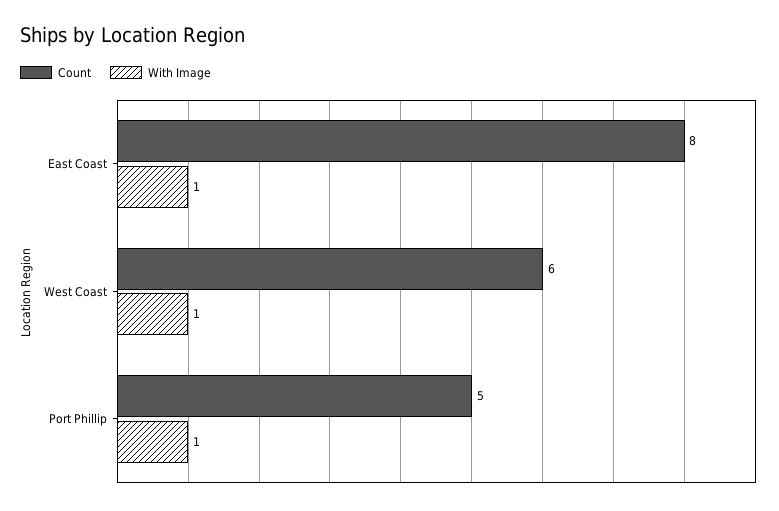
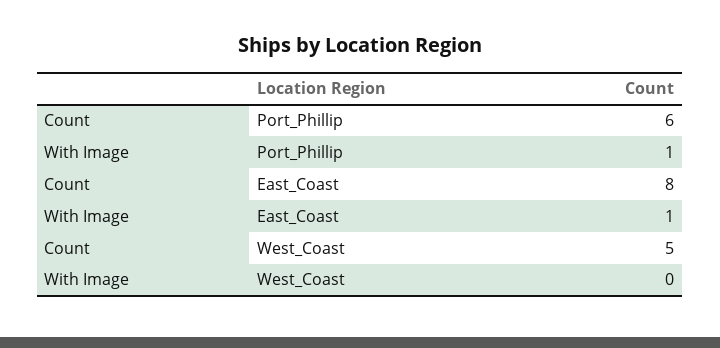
Count, West Coast: 6 -> 5
With Image, West Coast: 1 -> 0
Count, Port Phillip: 5 -> 6

